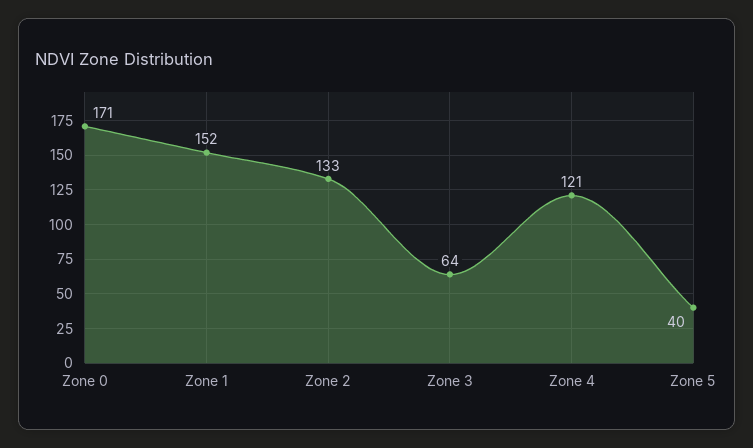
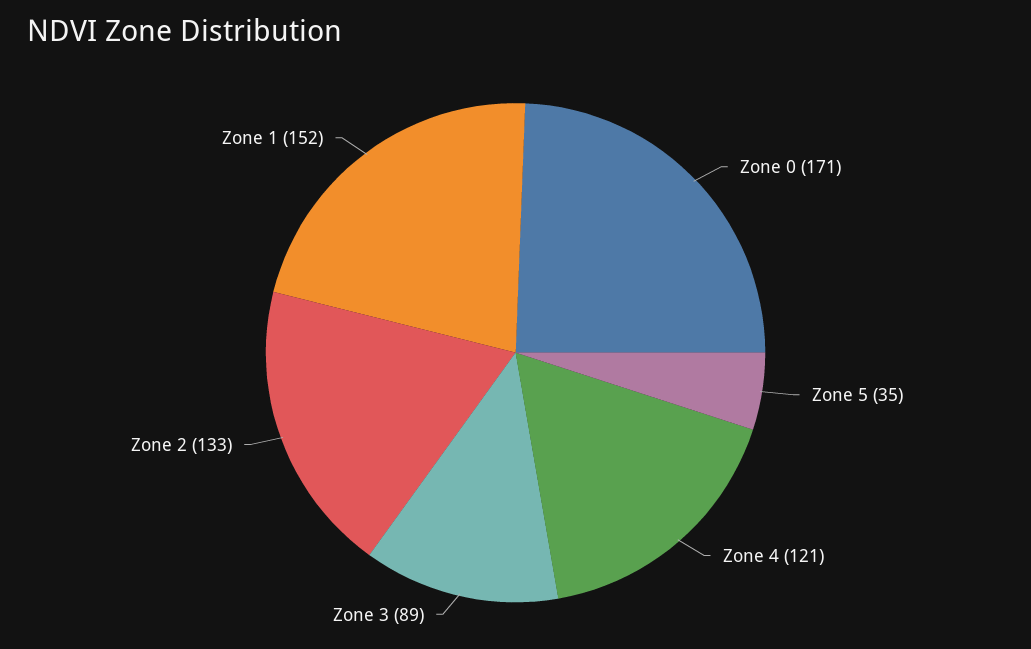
Zone 3: 64 -> 89
Zone 5: 40 -> 35

